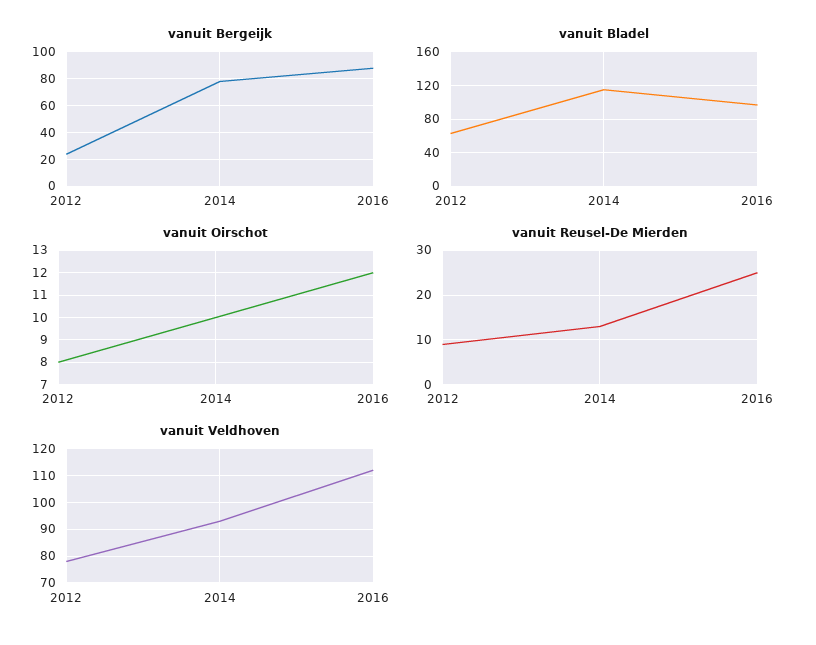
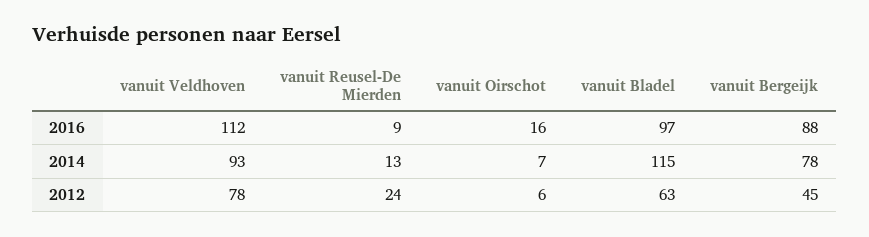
vanuit Bergeijk, 2012: 25 -> 45
vanuit Oirschot, 2012: 8 -> 6
vanuit Oirschot, 2014: 10 -> 7
vanuit Oirschot, 2016: 12 -> 16
vanuit Reusel-De Mierden, 2012: 10 -> 24
vanuit Reusel-De Mierden, 2016: 25 -> 9

